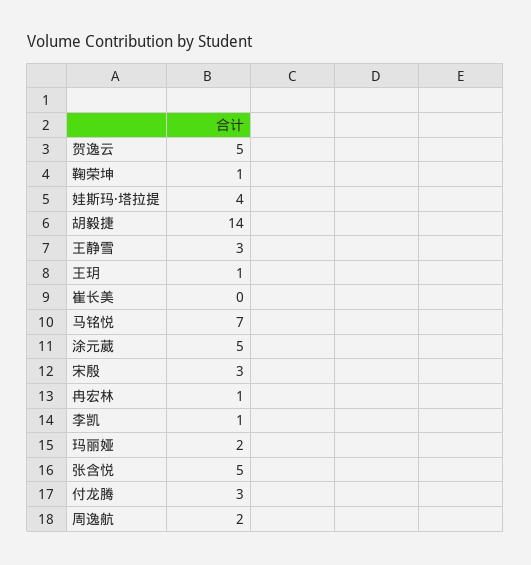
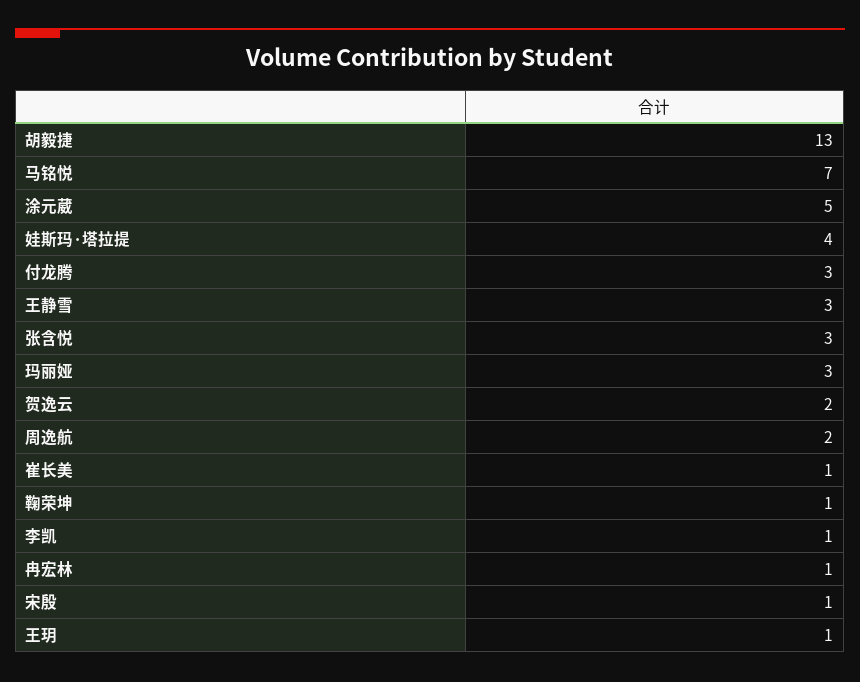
贺逸云: 5 -> 2
胡毅捷: 14 -> 13
崔长美: 0 -> 1
宋殷: 3 -> 1
玛丽娅: 2 -> 3
张含悦: 5 -> 3

